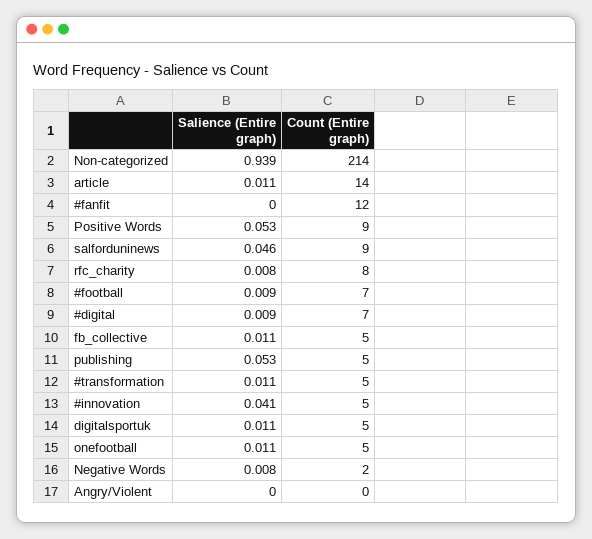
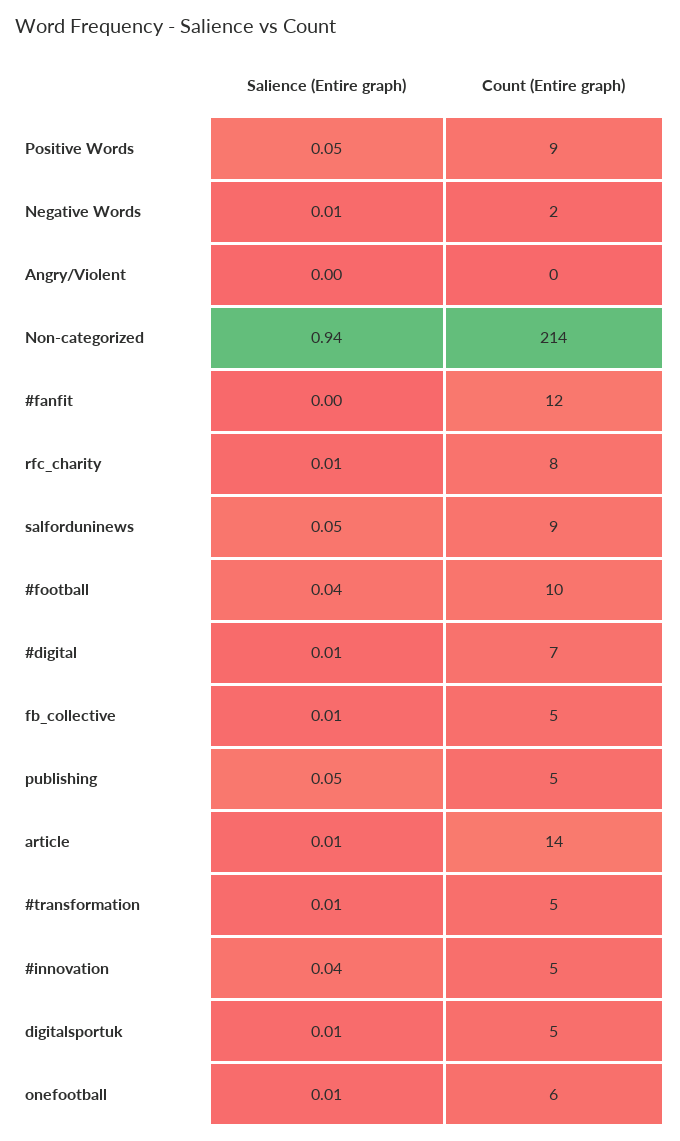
Salience (Entire graph), #football: 0.009 -> 0.04
Count (Entire graph), #football: 7 -> 10
Count (Entire graph), onefootball: 5 -> 6

